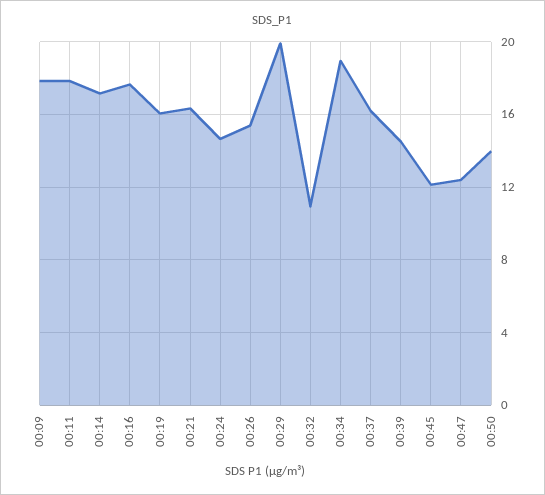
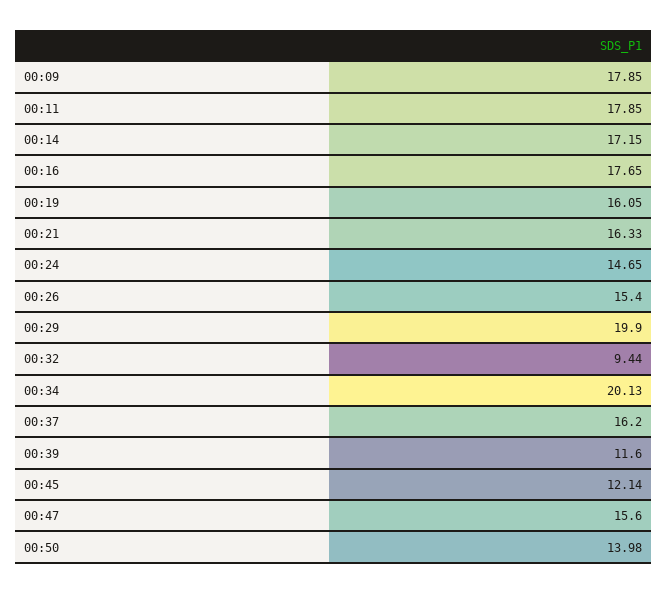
00:32: 11 -> 9.44
00:34: 19 -> 20.13
00:39: 14.5 -> 11.6
00:47: 12.5 -> 15.6

